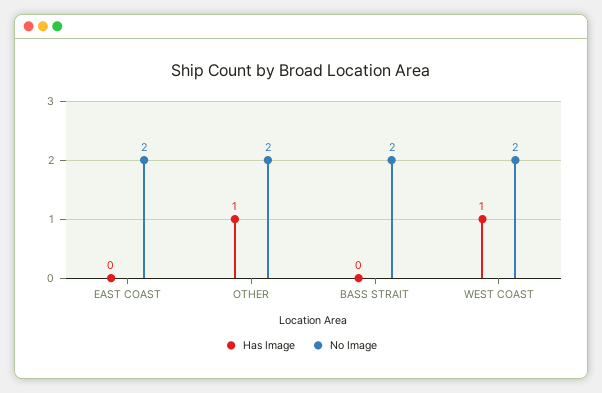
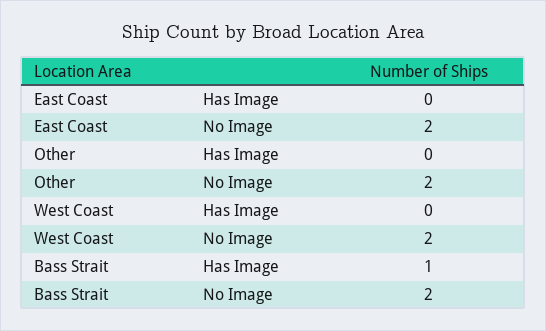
Has Image, OTHER: 1 -> 0
Has Image, BASS STRAIT: 0 -> 1
Has Image, WEST COAST: 1 -> 0

